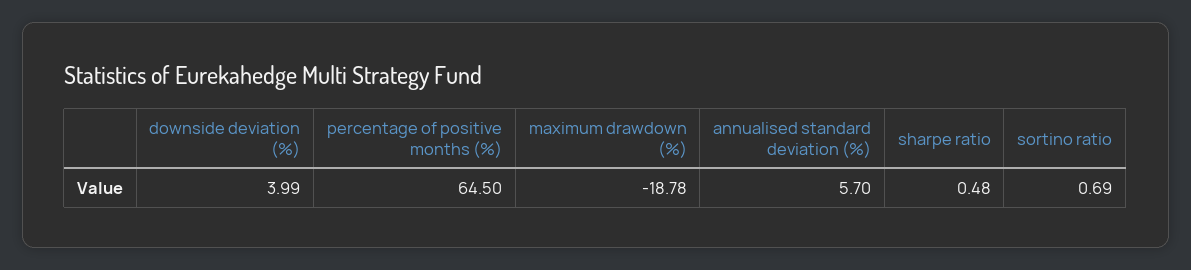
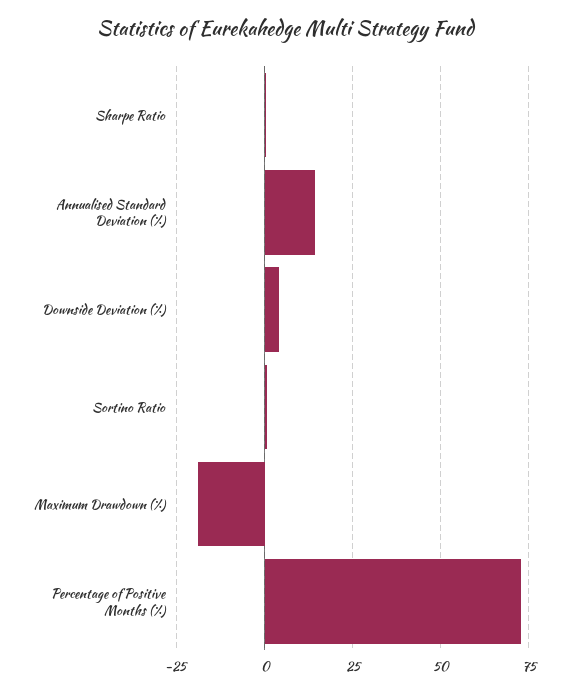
percentage of positive months (%): 64.5 -> 72.5
annualised standard deviation (%): 5.7 -> 15

